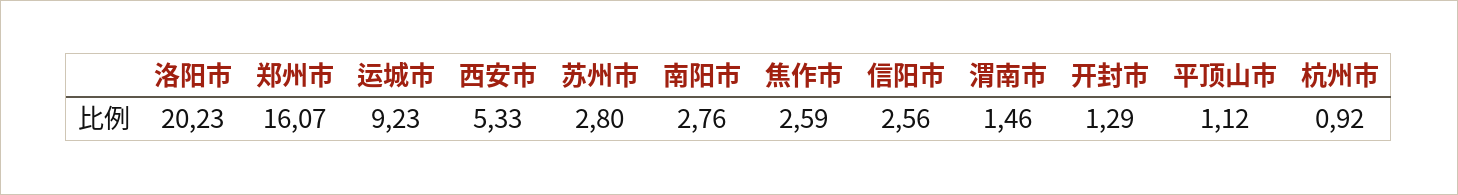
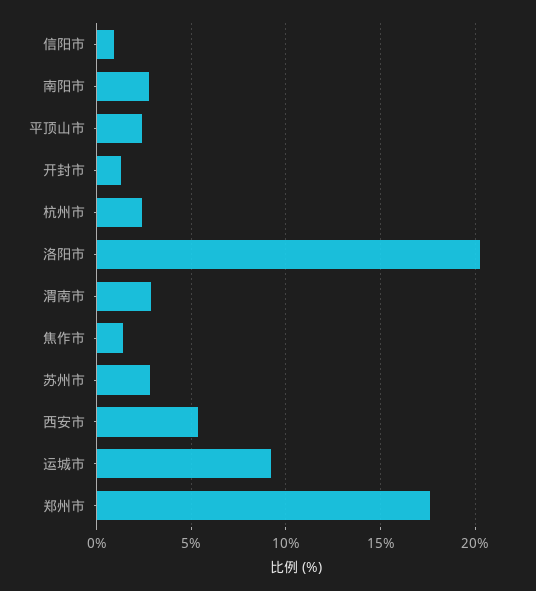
郑州市: 16.07 -> 17.5
焦作市: 2.59 -> 1.5
信阳市: 2.56 -> 1
渭南市: 1.46 -> 3
平顶山市: 1.12 -> 2.5
杭州市: 0.92 -> 2.5

